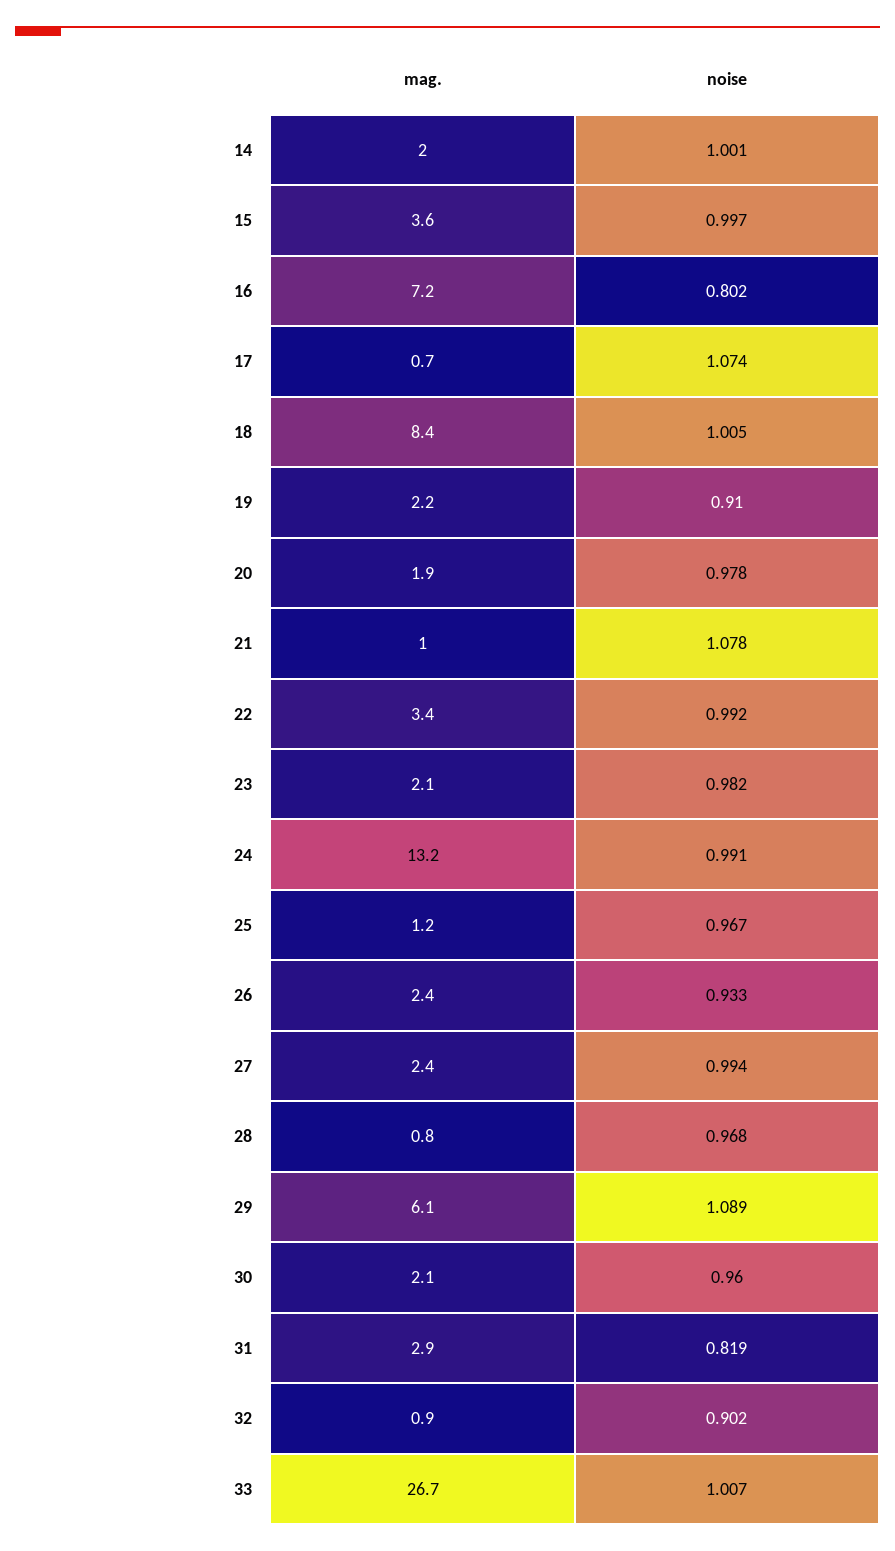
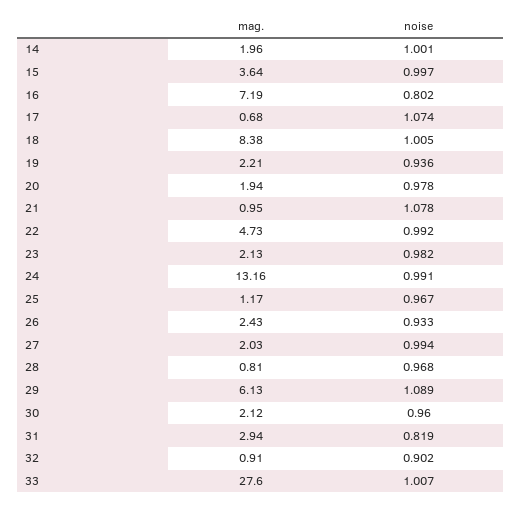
noise, 19: 0.91 -> 0.936
mag., 22: 3.4 -> 4.73
mag., 27: 2.4 -> 2.03
mag., 33: 26.7 -> 27.6

